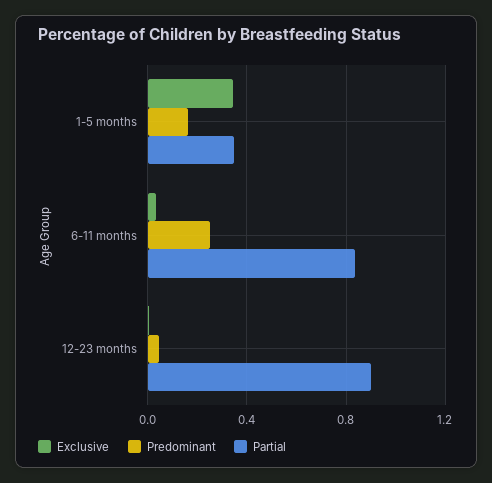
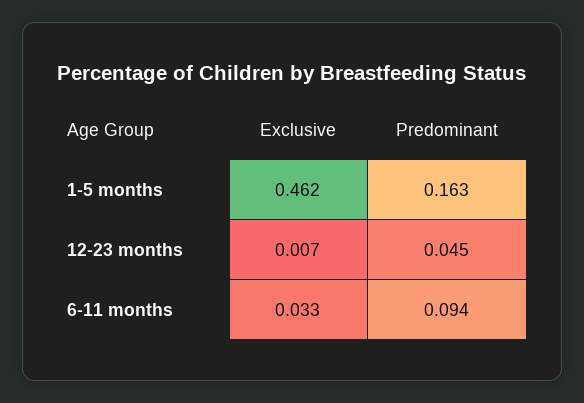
Exclusive, 1-5 months: 0.35 -> 0.462
Partial, 1-5 months: 0.35 -> none
Predominant, 6-11 months: 0.25 -> 0.094
Partial, 6-11 months: 0.85 -> none
Partial, 12-23 months: 0.9 -> none

